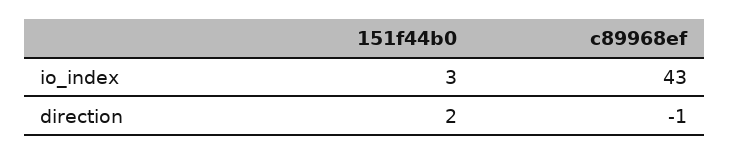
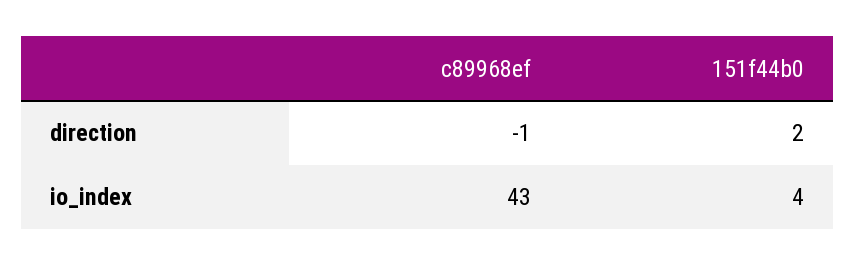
151f44b0, io_index: 3 -> 4

